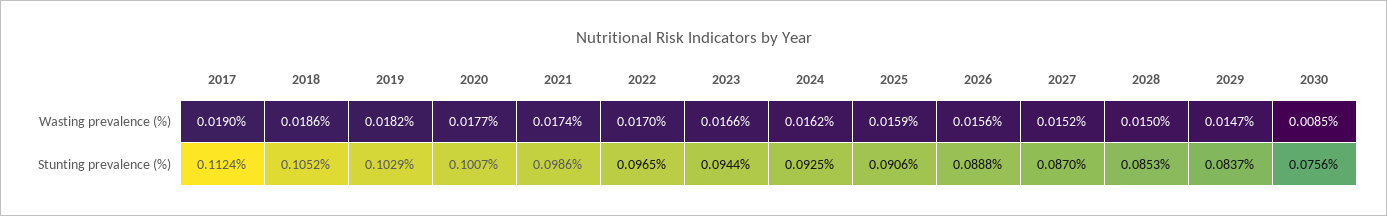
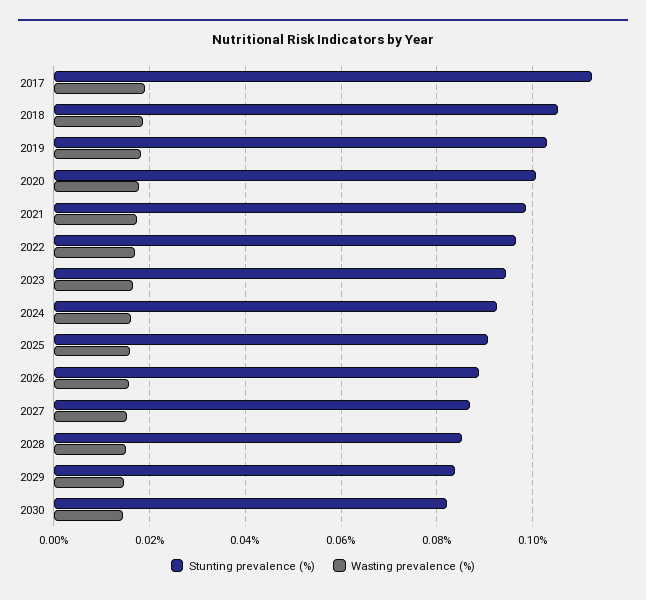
Wasting prevalence (%), 2030: 0.0085 -> 0.014
Stunting prevalence (%), 2030: 0.0756 -> 0.082

